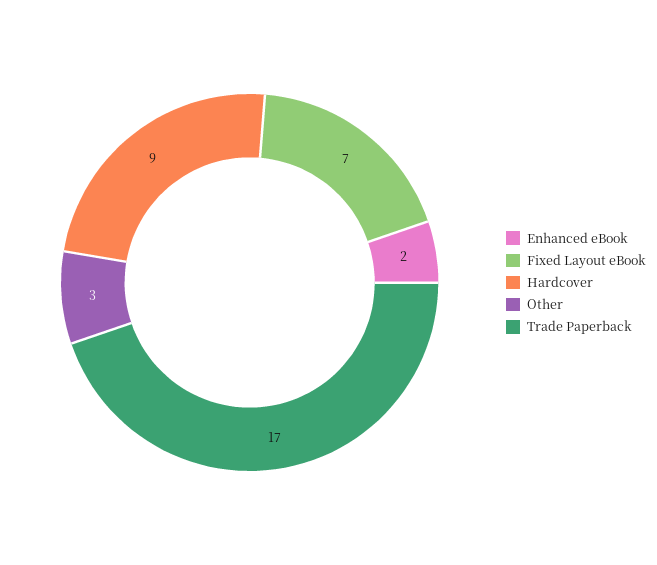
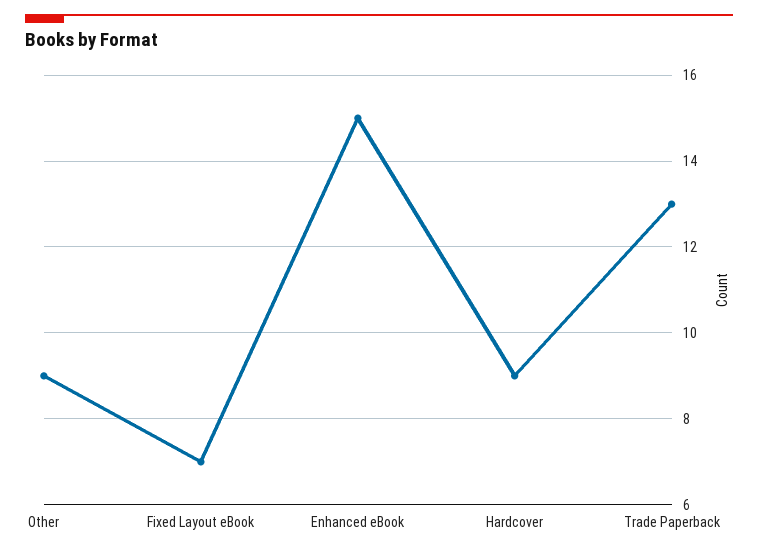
Enhanced eBook: 2 -> 15
Other: 3 -> 9
Trade Paperback: 17 -> 13

